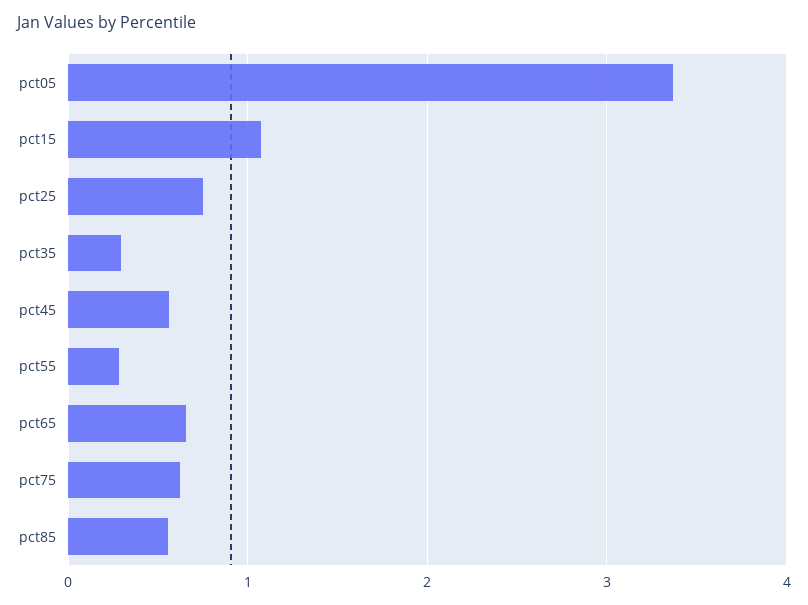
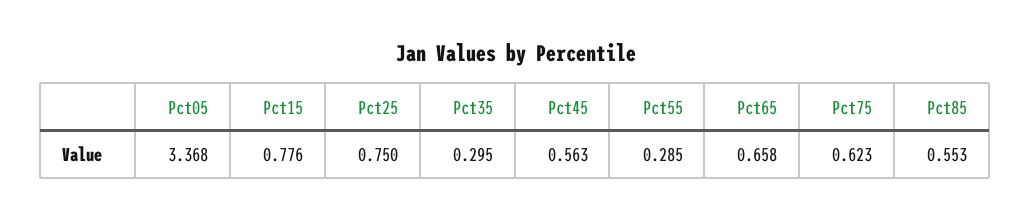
pct15: 1.1 -> 0.776

